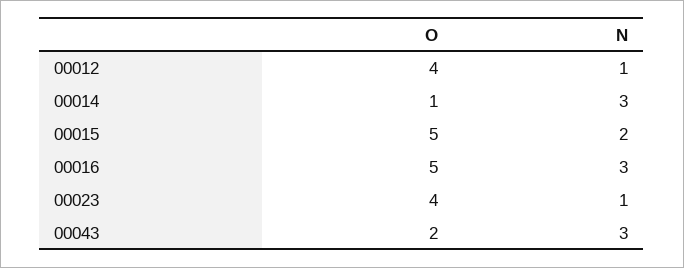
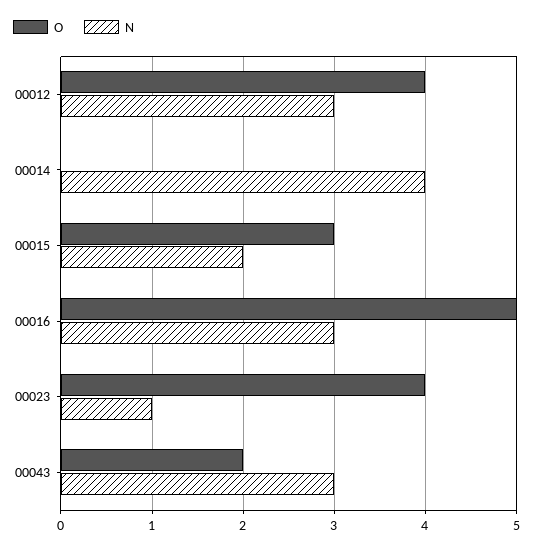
N, 00012: 1 -> 3
O, 00014: 1 -> 0
N, 00014: 3 -> 4
O, 00015: 5 -> 3

